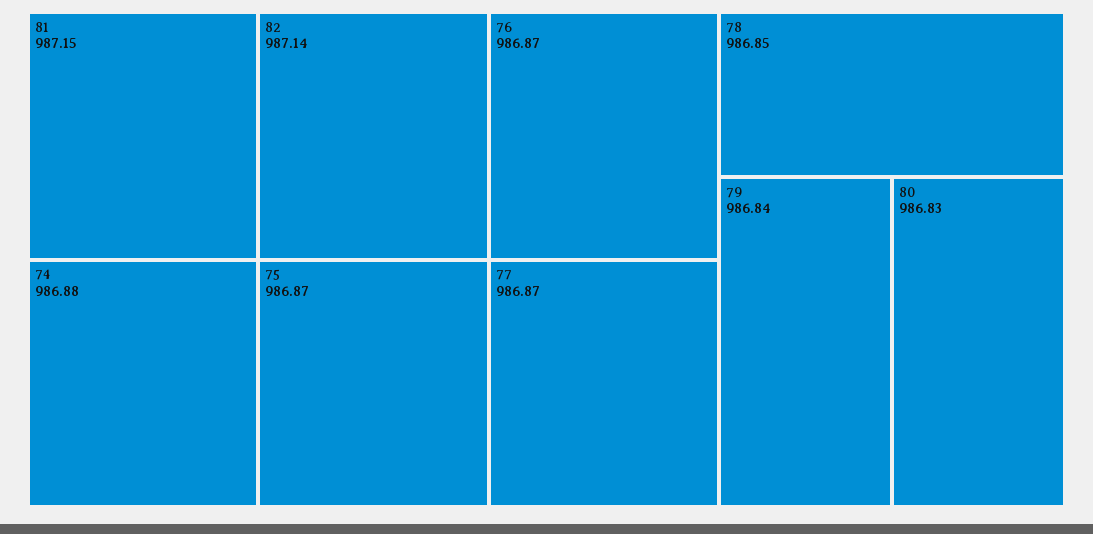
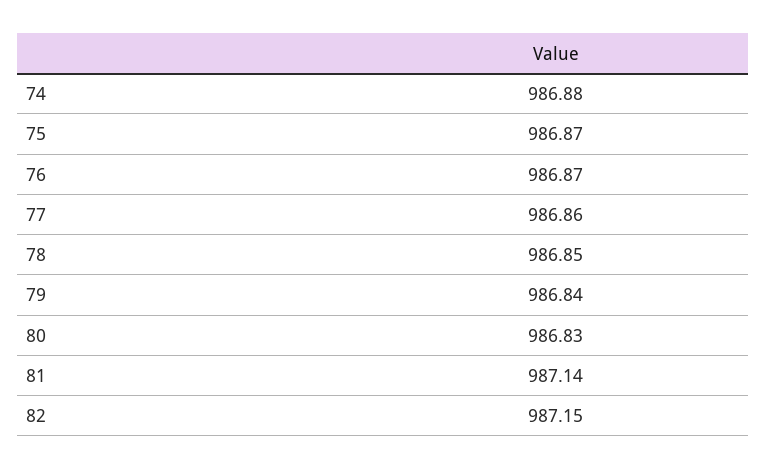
81: 987.15 -> 987.14
82: 987.14 -> 987.15
77: 986.87 -> 986.86

